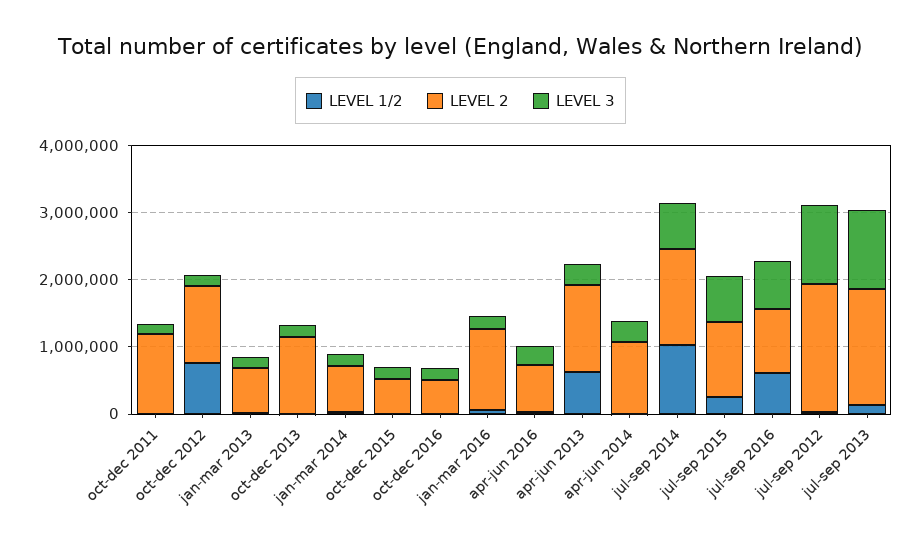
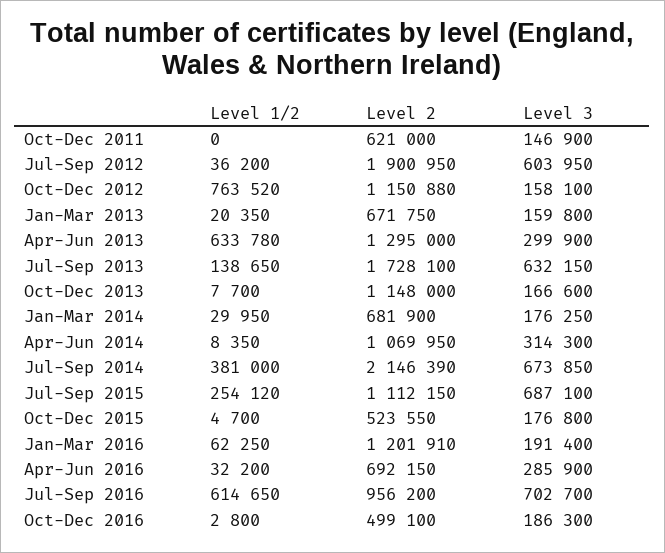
LEVEL 2, oct-dec 2011: 1200000 -> 621000
LEVEL 1/2, jul-sep 2014: 1000000 -> 381000
LEVEL 2, jul-sep 2014: 1400000 -> 2146390
LEVEL 3, jul-sep 2012: 1200000 -> 603950
LEVEL 3, jul-sep 2013: 1200000 -> 632150

